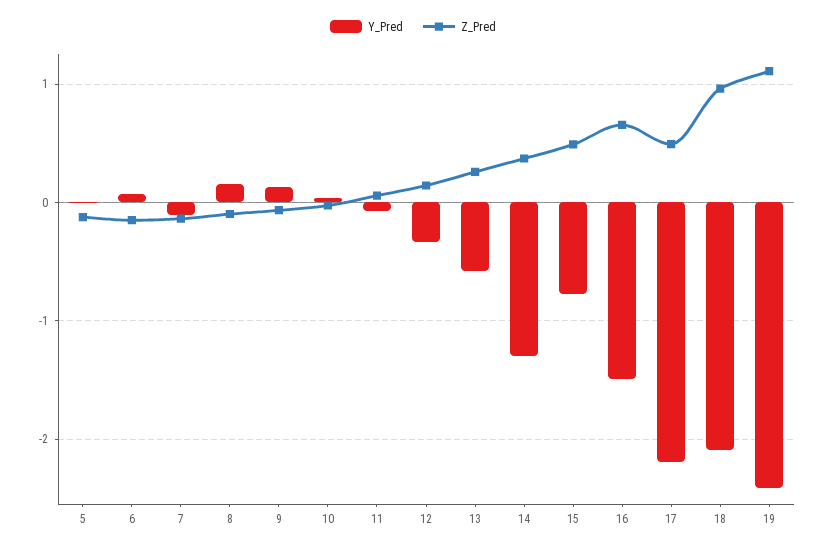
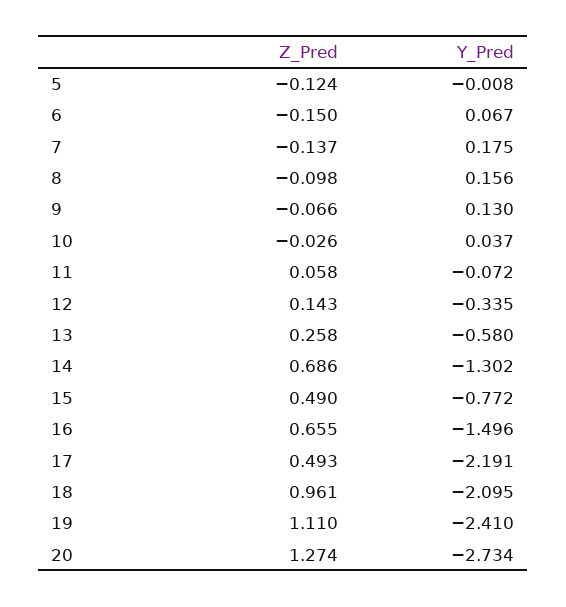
Y_Pred, 7: -0.1 -> 0.175
Z_Pred, 14: 0.4 -> 0.686
Z_Pred, 20: none -> 1.274
Y_Pred, 20: none -> -2.734

